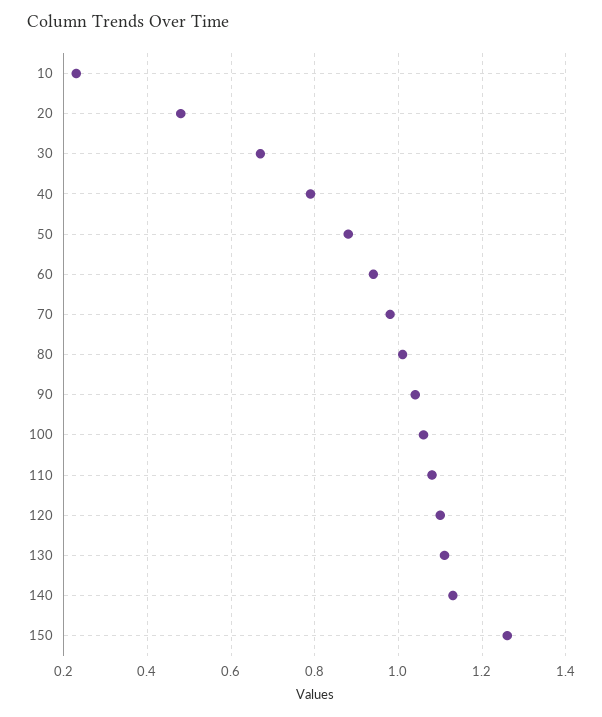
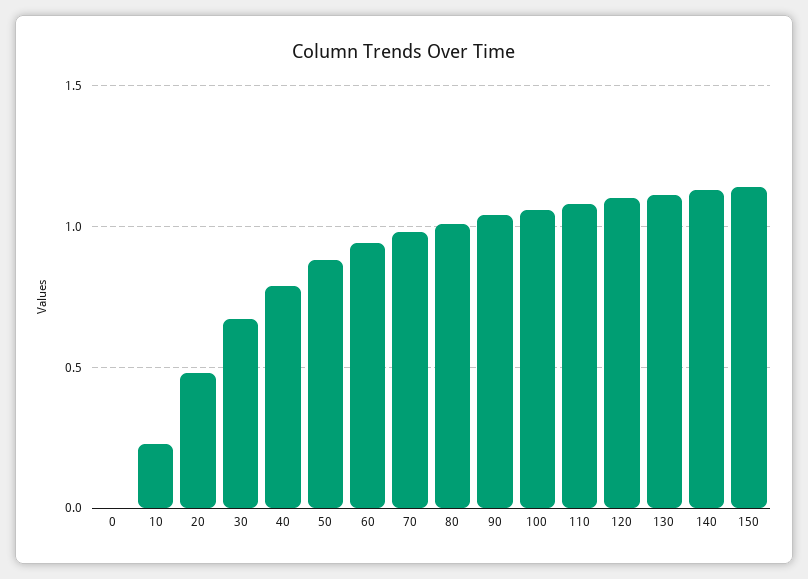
150: 1.25 -> 1.15
0: none -> 0

